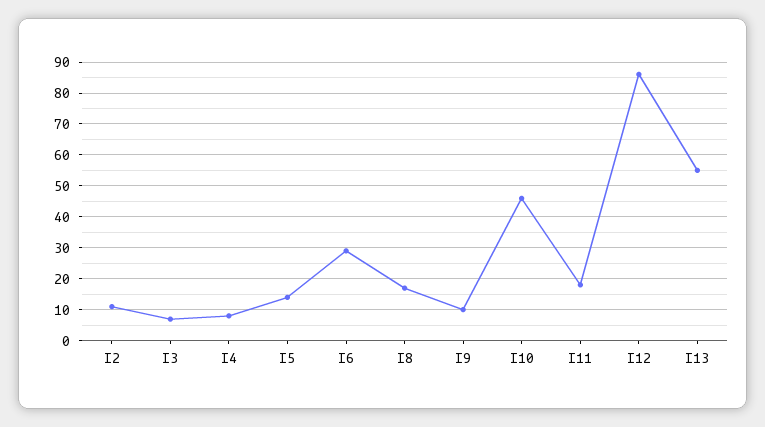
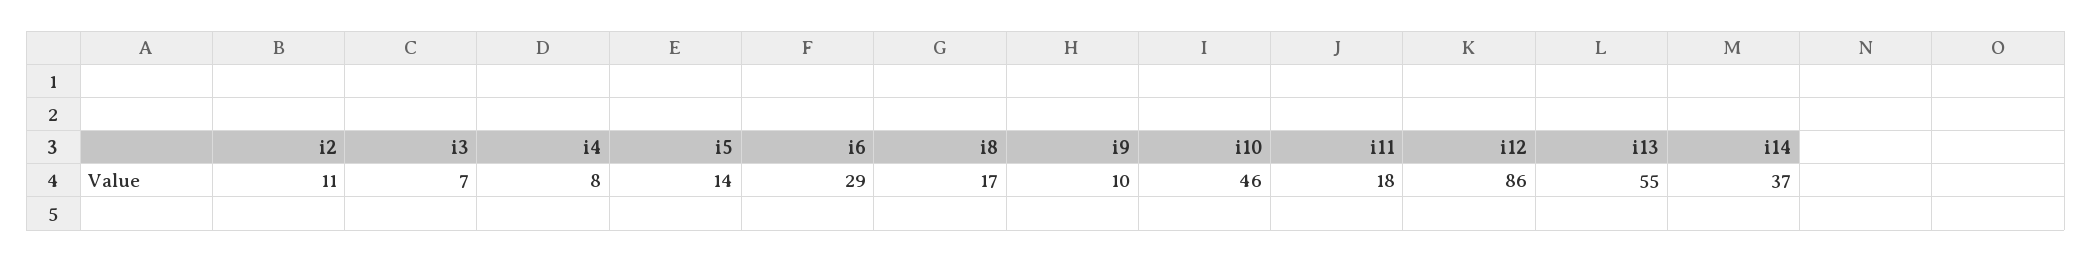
i14: none -> 37

